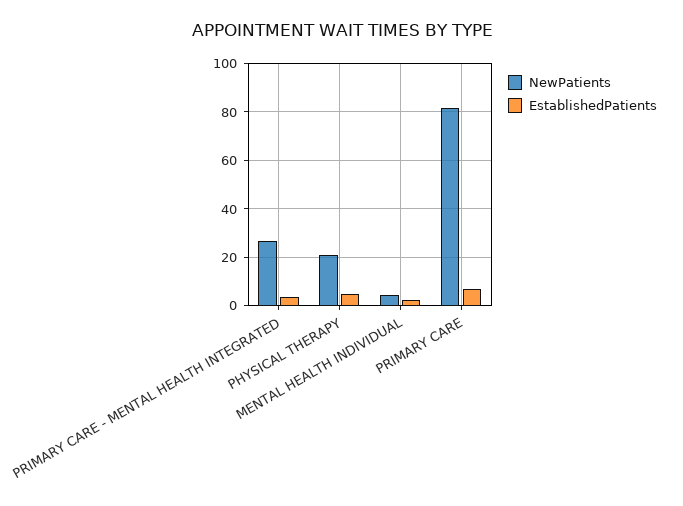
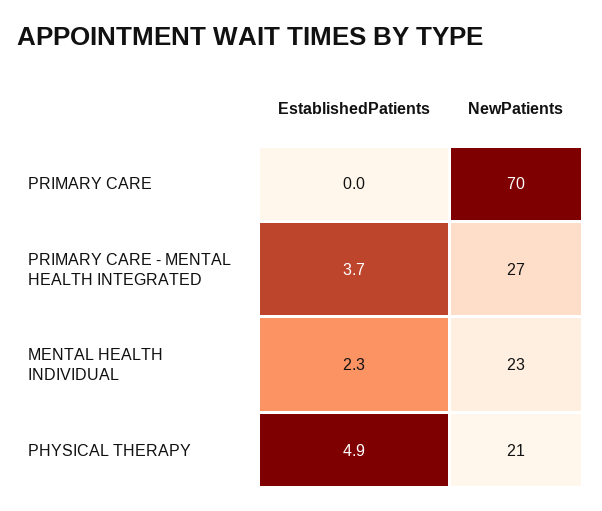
NewPatients, MENTAL HEALTH INDIVIDUAL: 5 -> 23
NewPatients, PRIMARY CARE: 82.5 -> 70
EstablishedPatients, PRIMARY CARE: 7.5 -> 0

